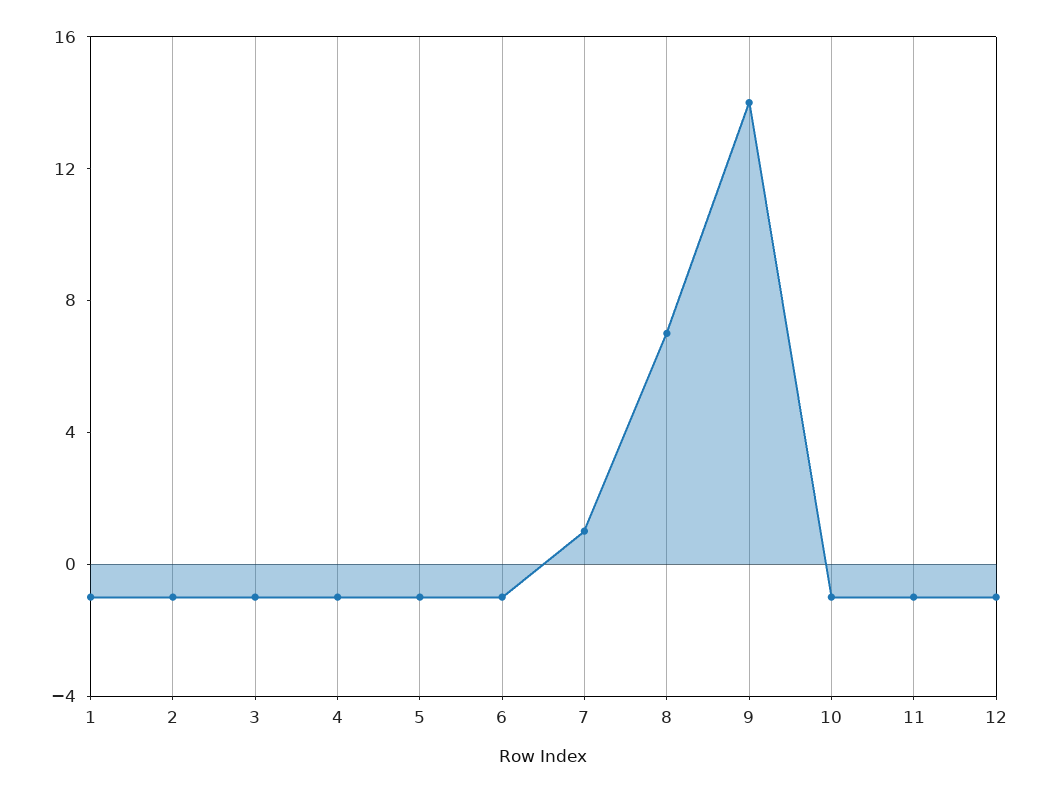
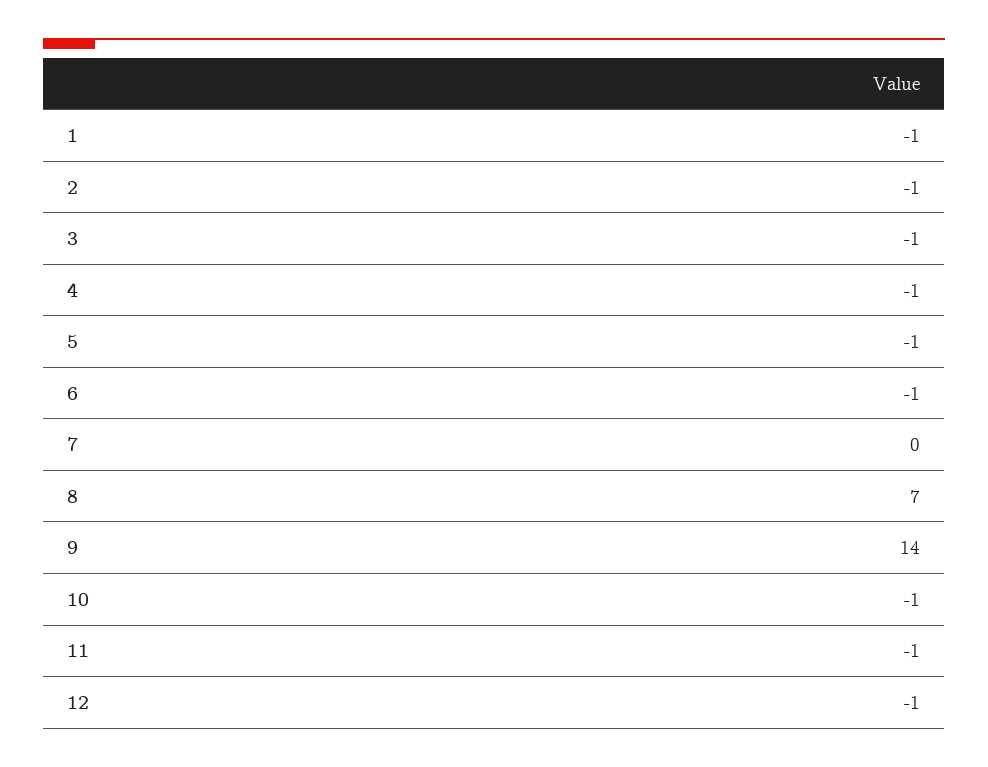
7: 1 -> 0

